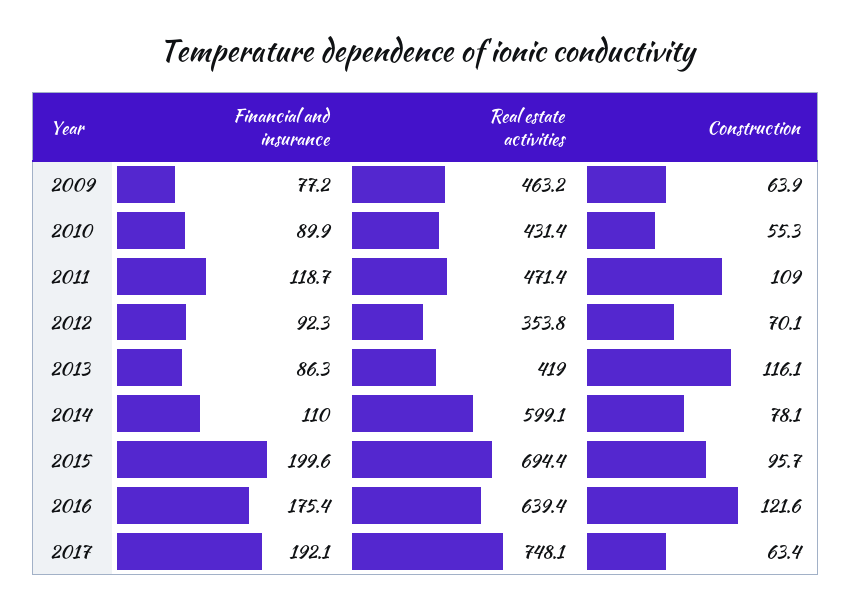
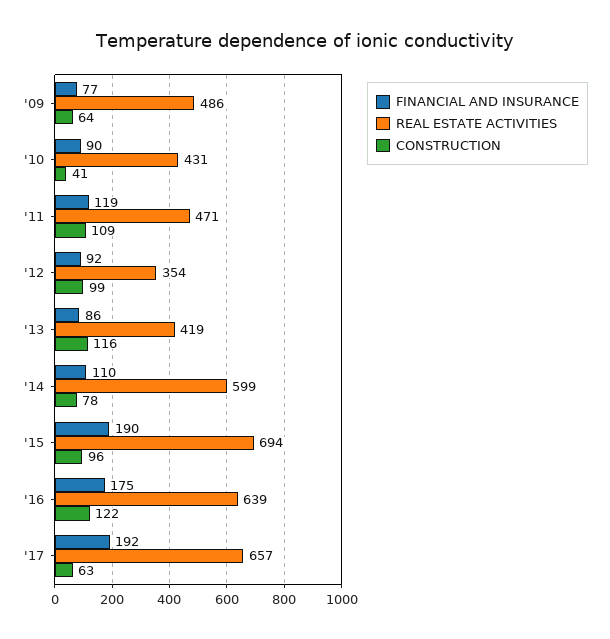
Real estate activities, 2009: 463.2 -> 486
Construction, 2010: 55.3 -> 41
Construction, 2012: 70.1 -> 99
Financial and insurance, 2015: 199.6 -> 190
Real estate activities, 2017: 748.1 -> 657

